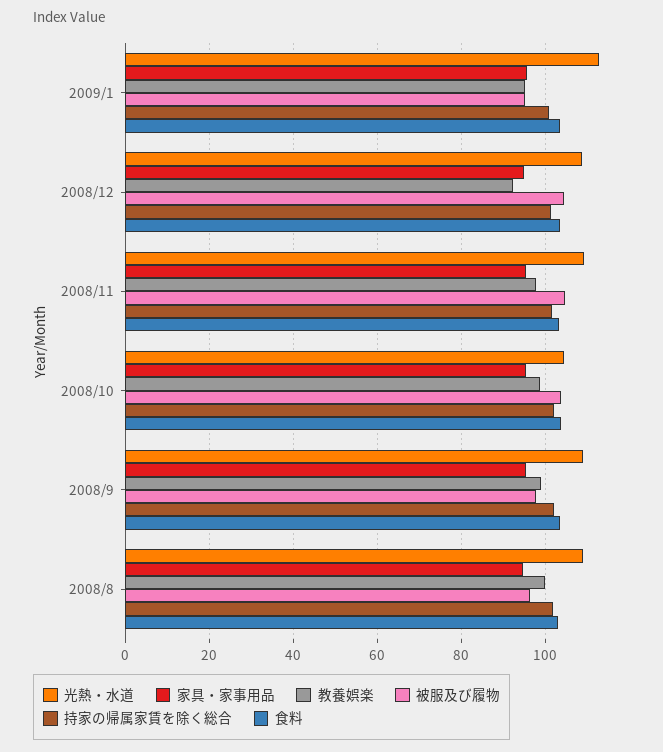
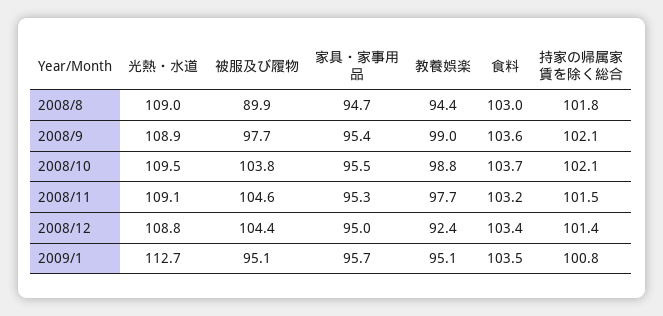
光熱・水道, 2008/10: 104 -> 109.5
教養娯楽, 2008/8: 100 -> 94.4
被服及び履物, 2008/8: 96 -> 89.9

